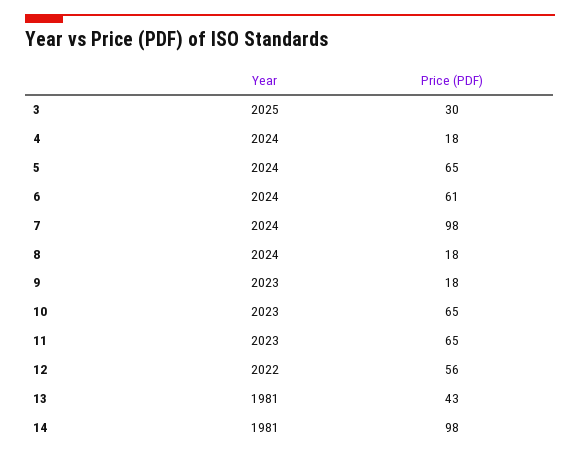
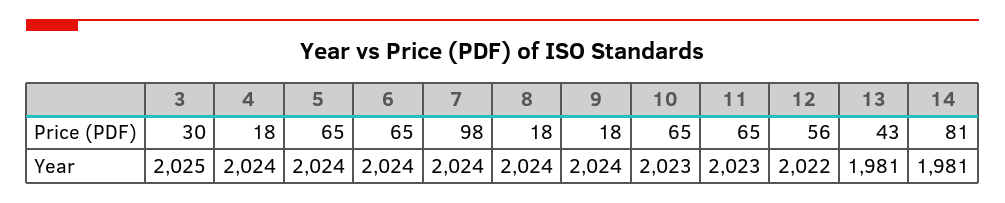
Price (PDF), 6: 61 -> 65
Year, 9: 2023 -> 2024
Price (PDF), 14: 98 -> 81

